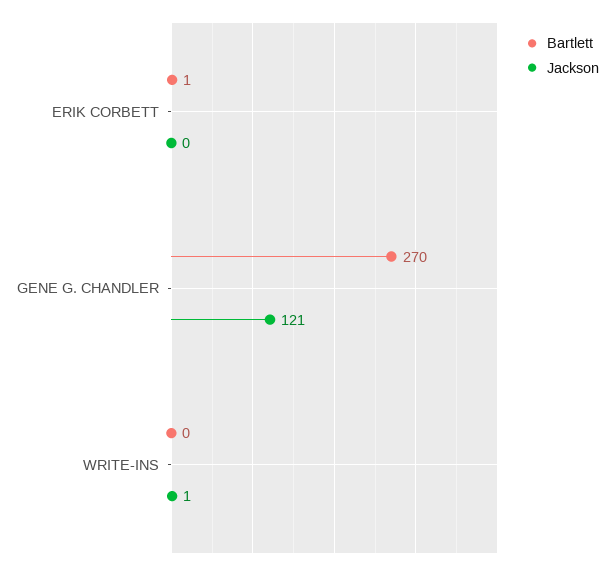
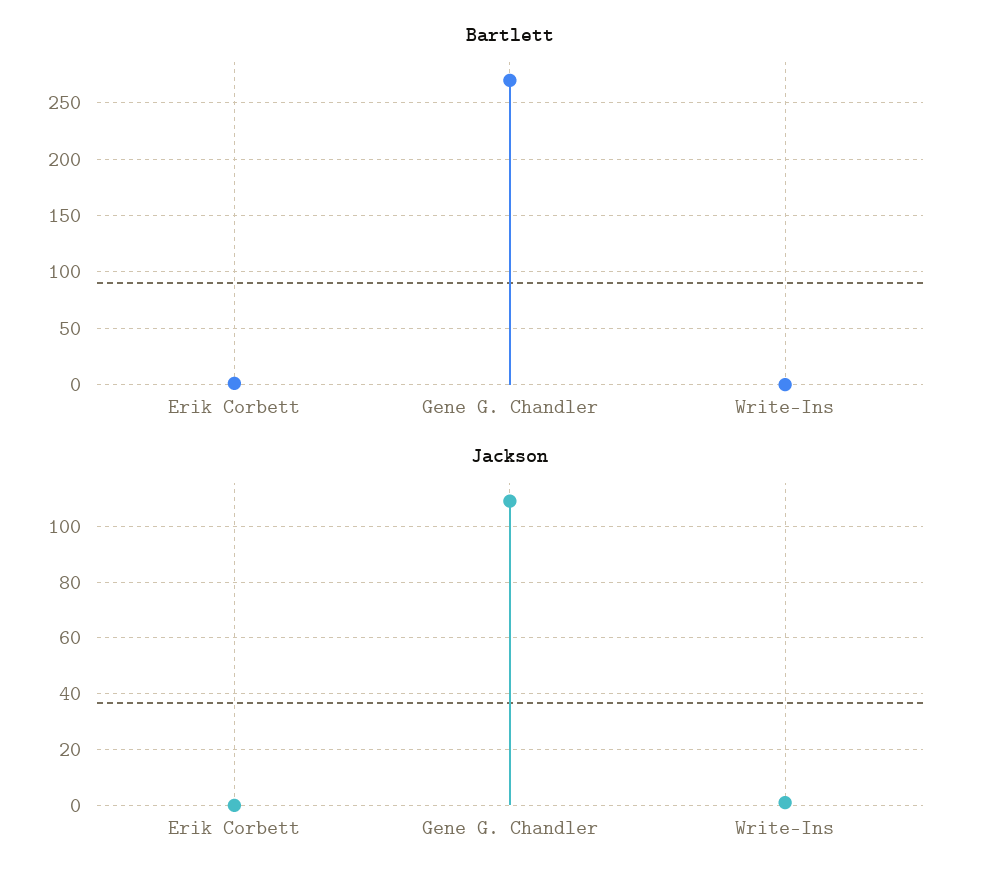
Jackson, GENE G. CHANDLER: 121 -> 110

